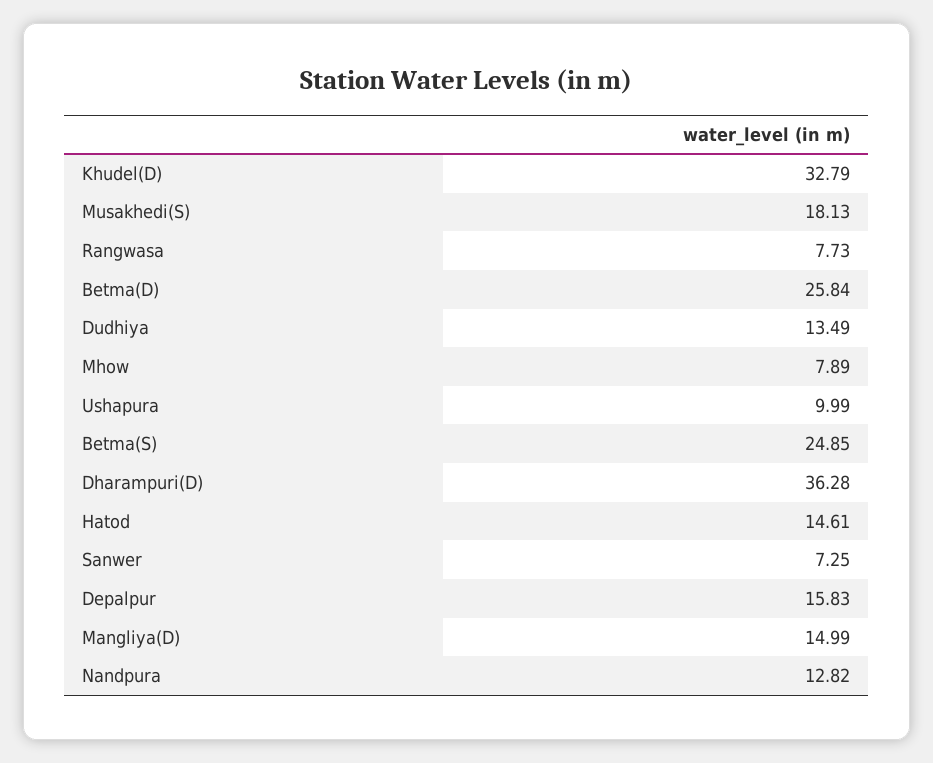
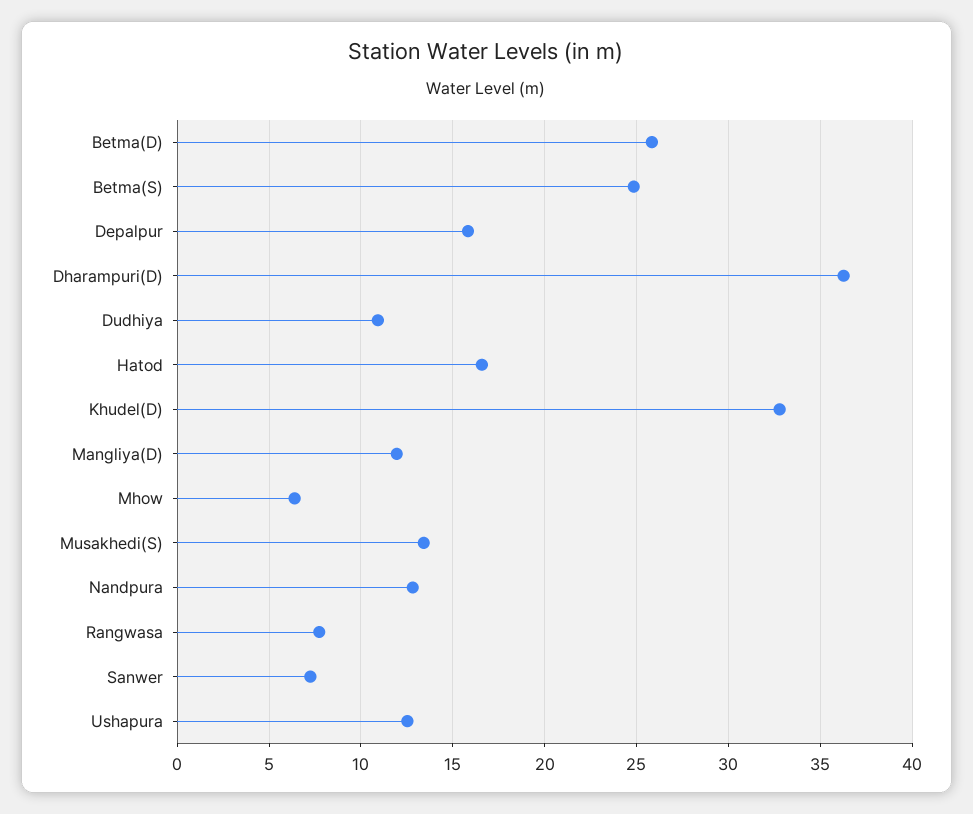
Musakhedi(S): 18.13 -> 13.5
Dudhiya: 13.49 -> 11
Mhow: 7.89 -> 6.5
Ushapura: 9.99 -> 12.5
Hatod: 14.61 -> 16.5
Mangliya(D): 14.99 -> 12

